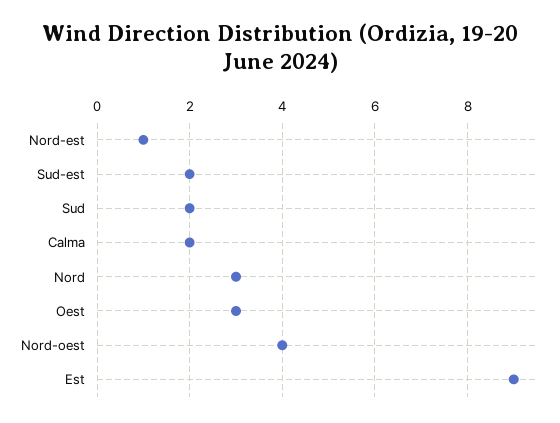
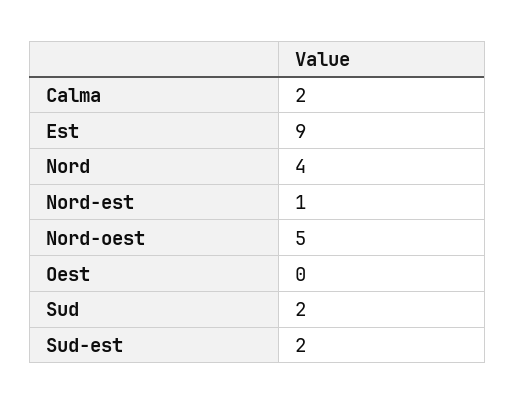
Nord: 3 -> 4
Oest: 3 -> 0
Nord-oest: 4 -> 5

